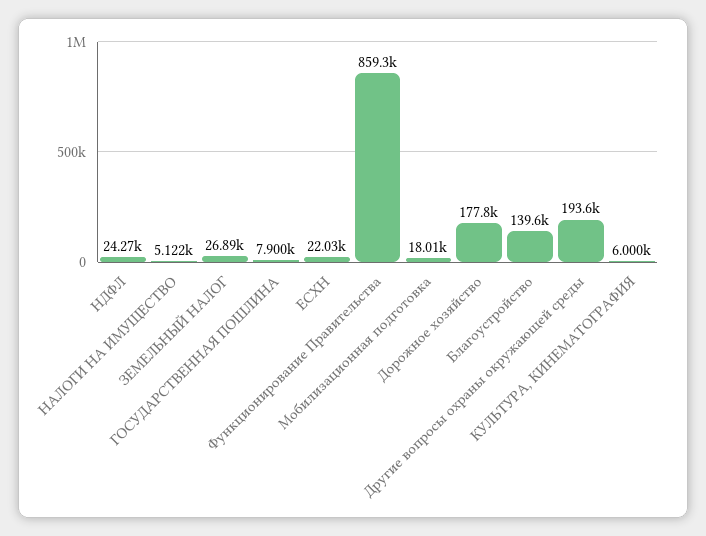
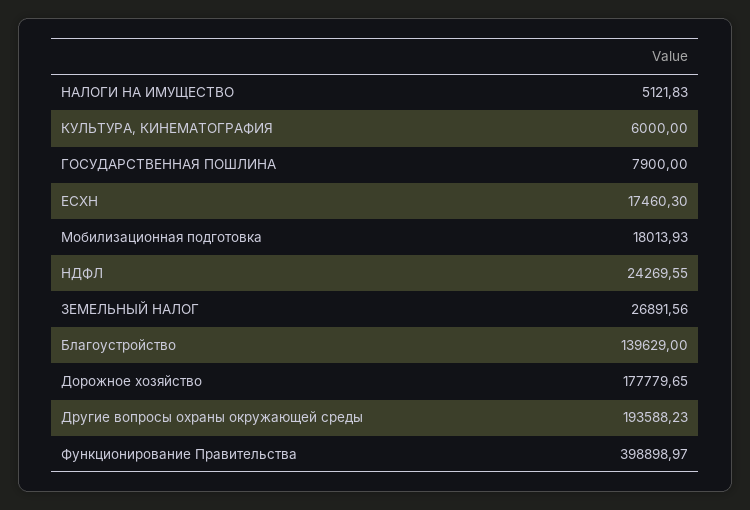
ЕСХН: 22030 -> 17460.3
Функционирование Правительства: 859300 -> 398898.97

